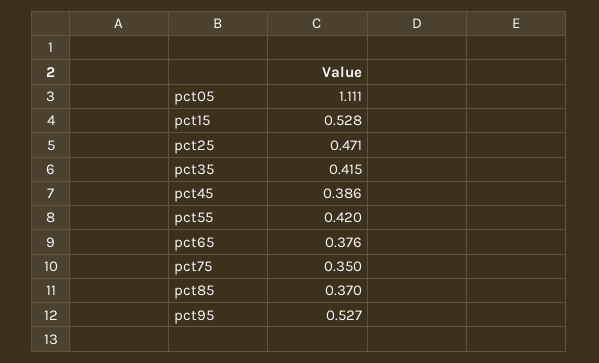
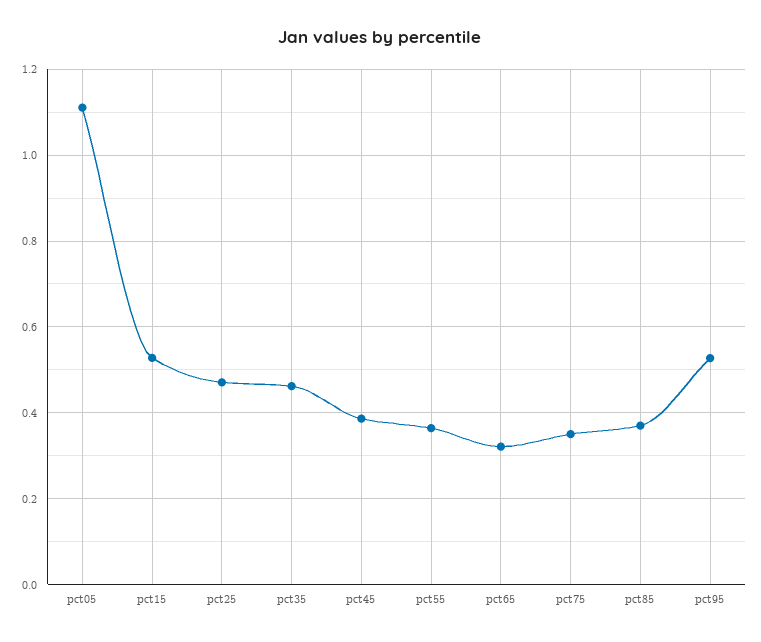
pct35: 0.415 -> 0.46
pct55: 0.42 -> 0.36
pct65: 0.376 -> 0.32

